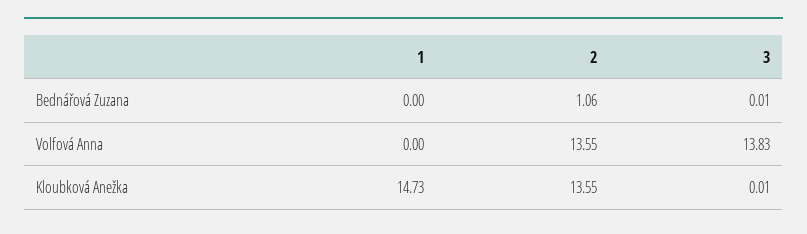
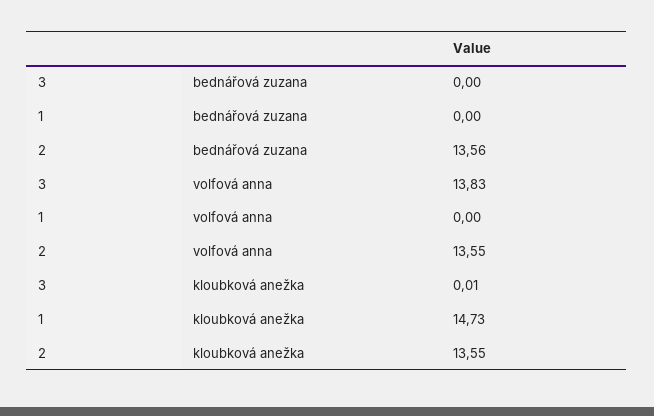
2, Bednářová Zuzana: 1.06 -> 13.56
3, Bednářová Zuzana: 0.01 -> 0

